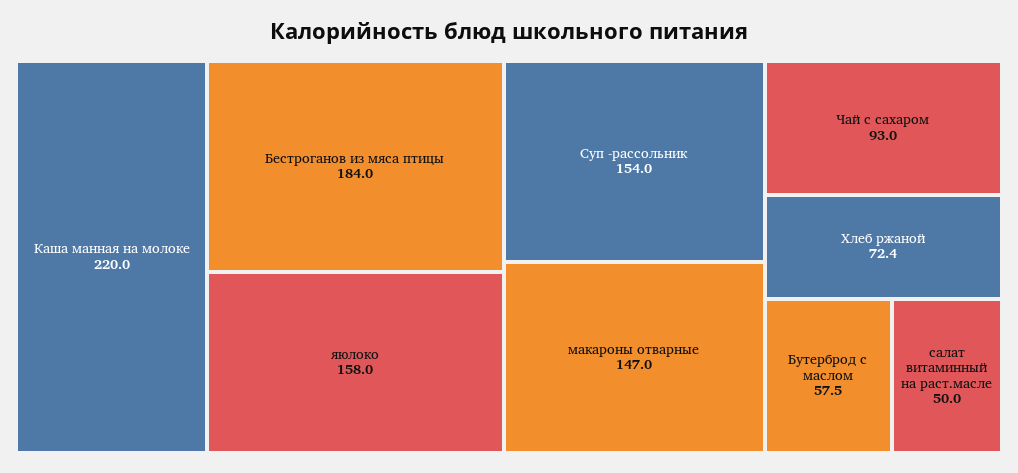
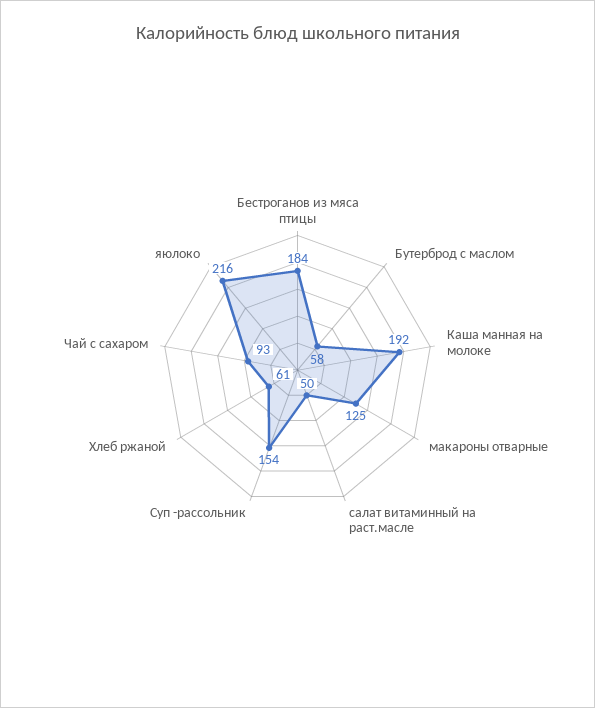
Каша манная на молоке: 220 -> 192
яюлоко: 158 -> 216
макароны отварные: 147 -> 125
Хлеб ржаной: 72.4 -> 61

